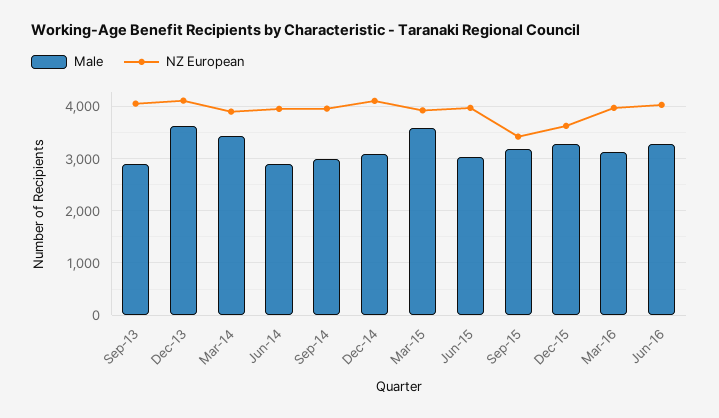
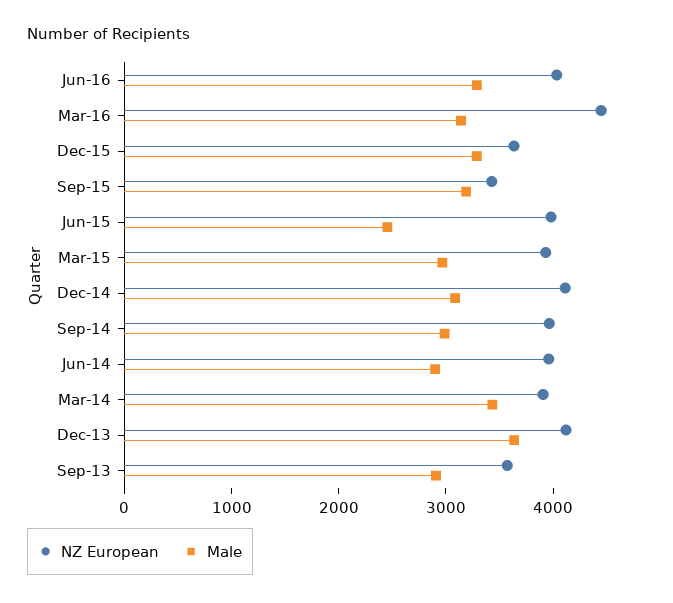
NZ European, Sep-13: 4000 -> 3600
Male, Mar-15: 3600 -> 3000
Male, Jun-15: 3000 -> 2400
NZ European, Mar-16: 4000 -> 4400

